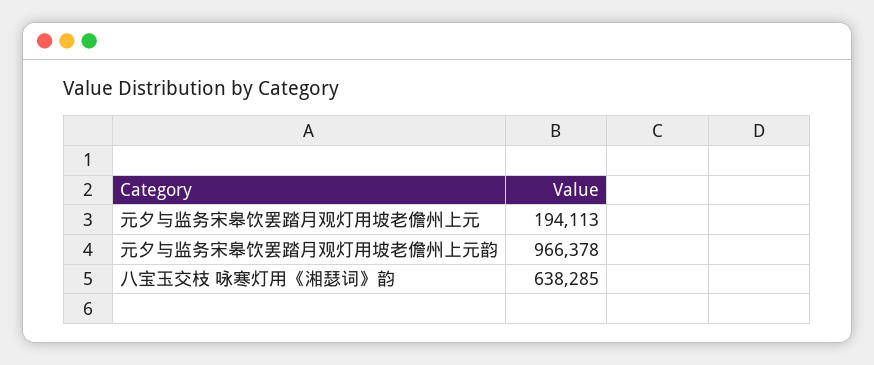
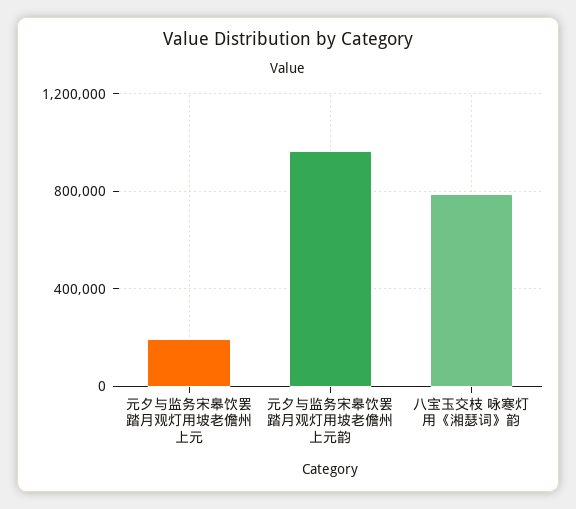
八宝玉交枝 咏寒灯用《湘瑟词》韵: 638285 -> 800000

